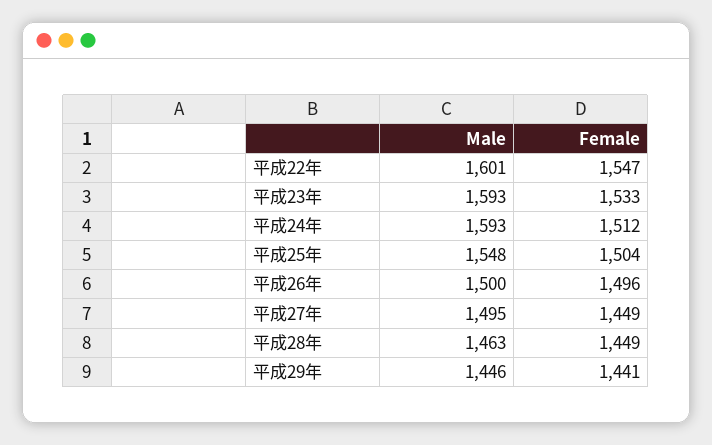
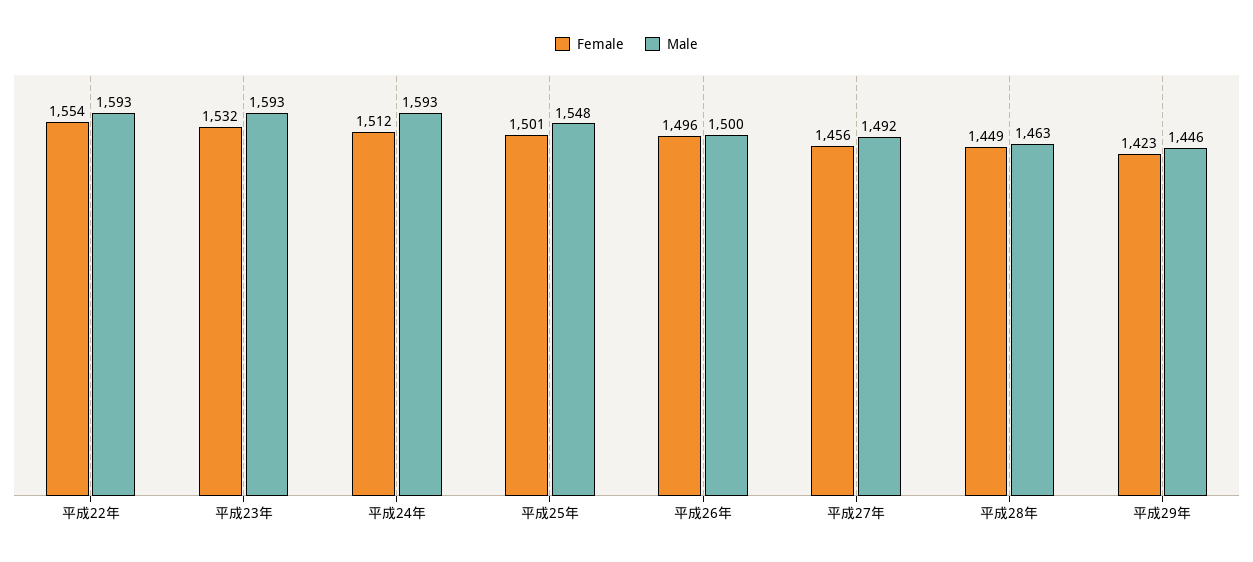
Male, 平成22年: 1601 -> 1593
Female, 平成22年: 1547 -> 1554
Female, 平成23年: 1533 -> 1532
Female, 平成25年: 1504 -> 1501
Male, 平成27年: 1495 -> 1492
Female, 平成27年: 1449 -> 1456
Female, 平成29年: 1441 -> 1423

